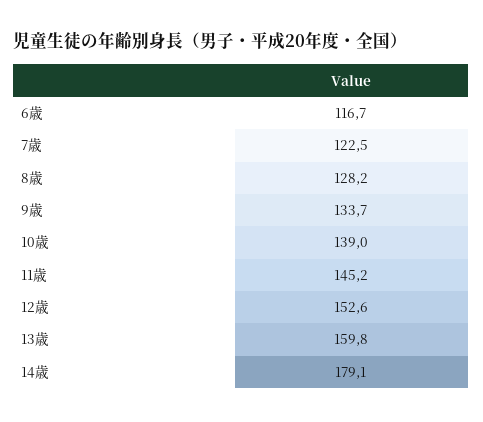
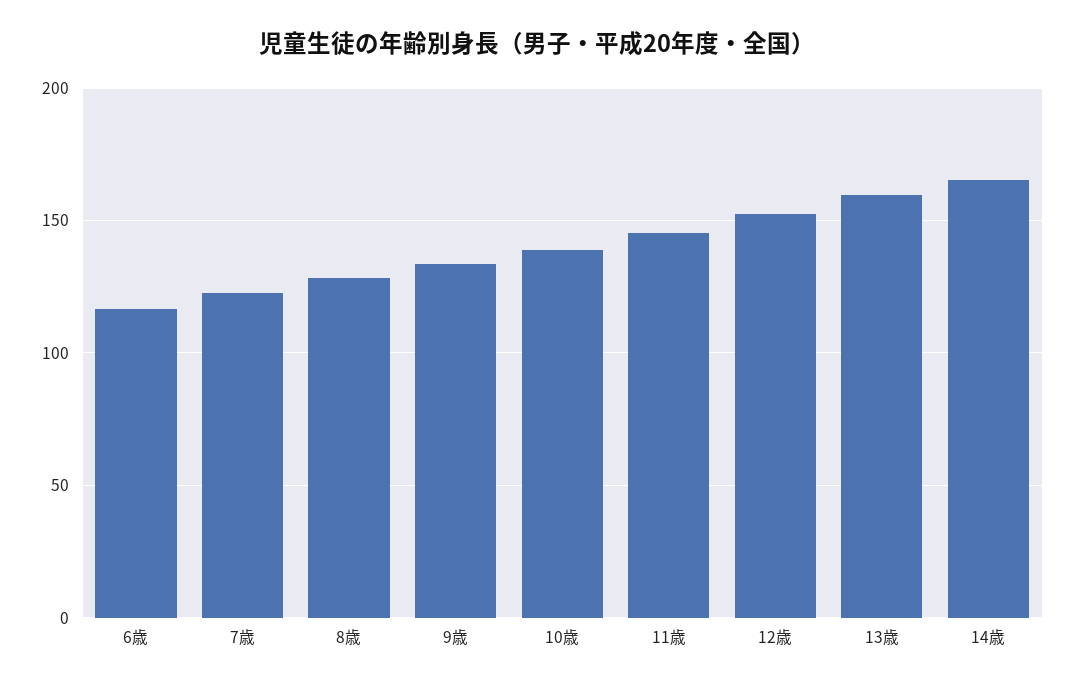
14歳: 179.1 -> 165

